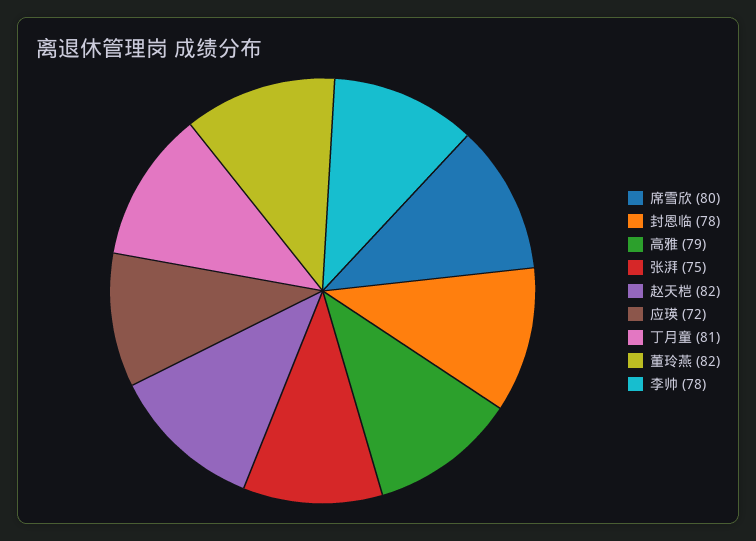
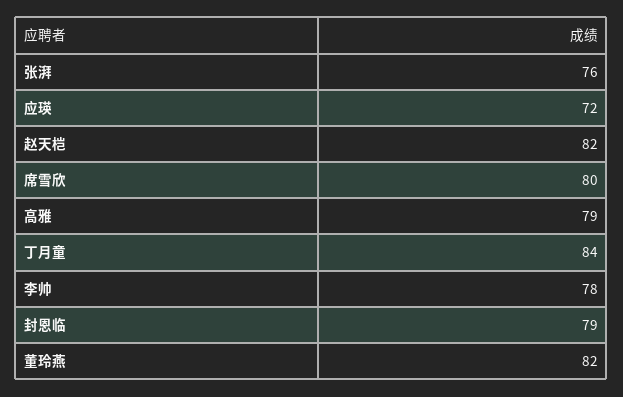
封恩临: 78 -> 79
张湃: 75 -> 76
丁月童: 81 -> 84

